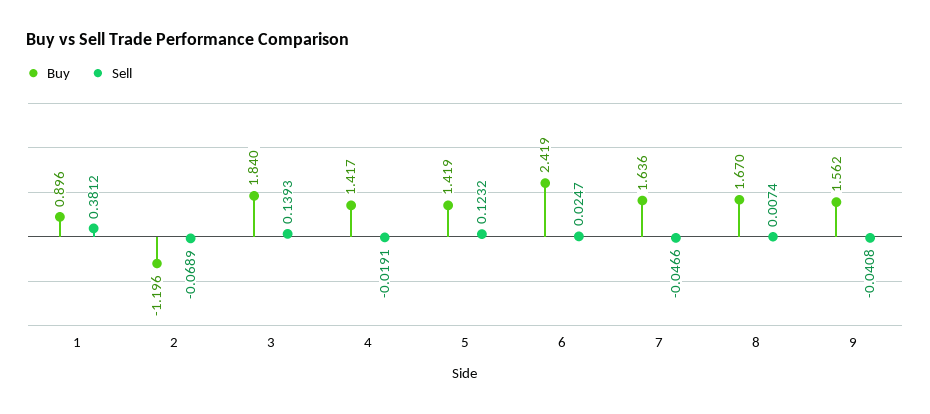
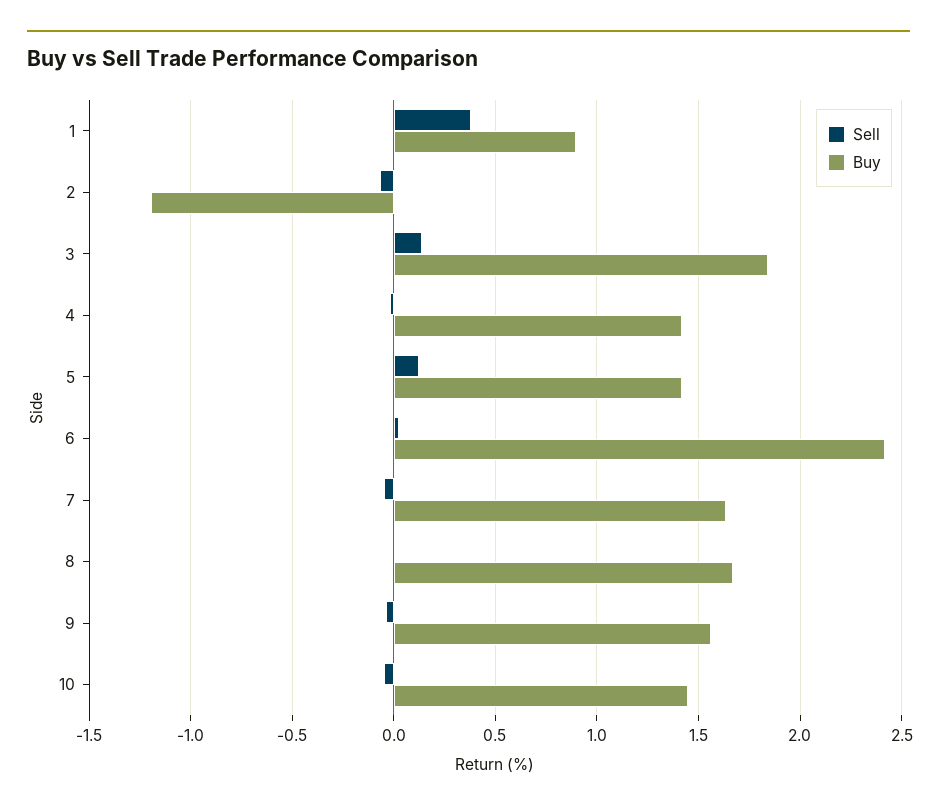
Sell, 10: none -> -0.05
Buy, 10: none -> 1.45

